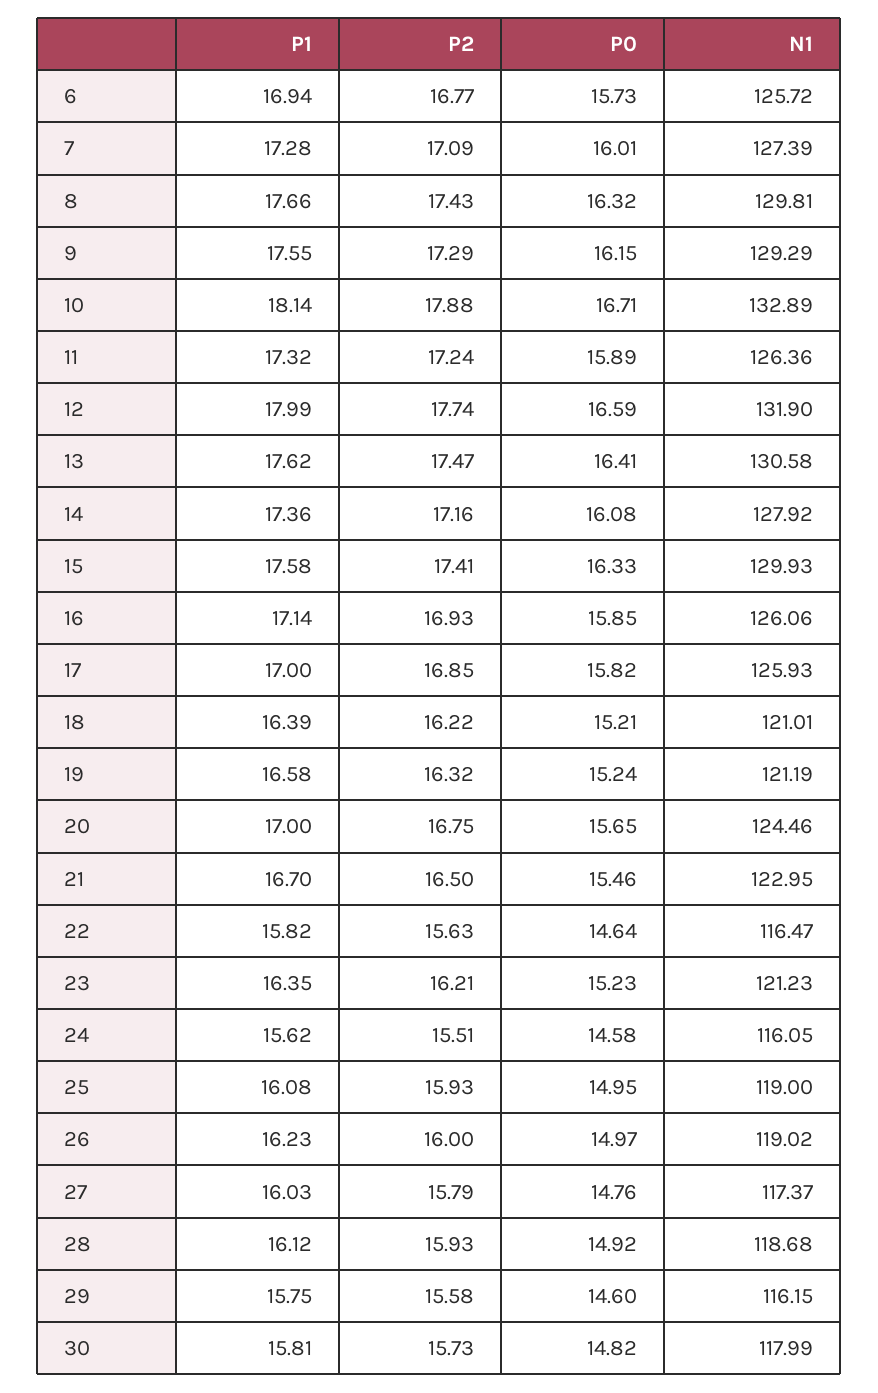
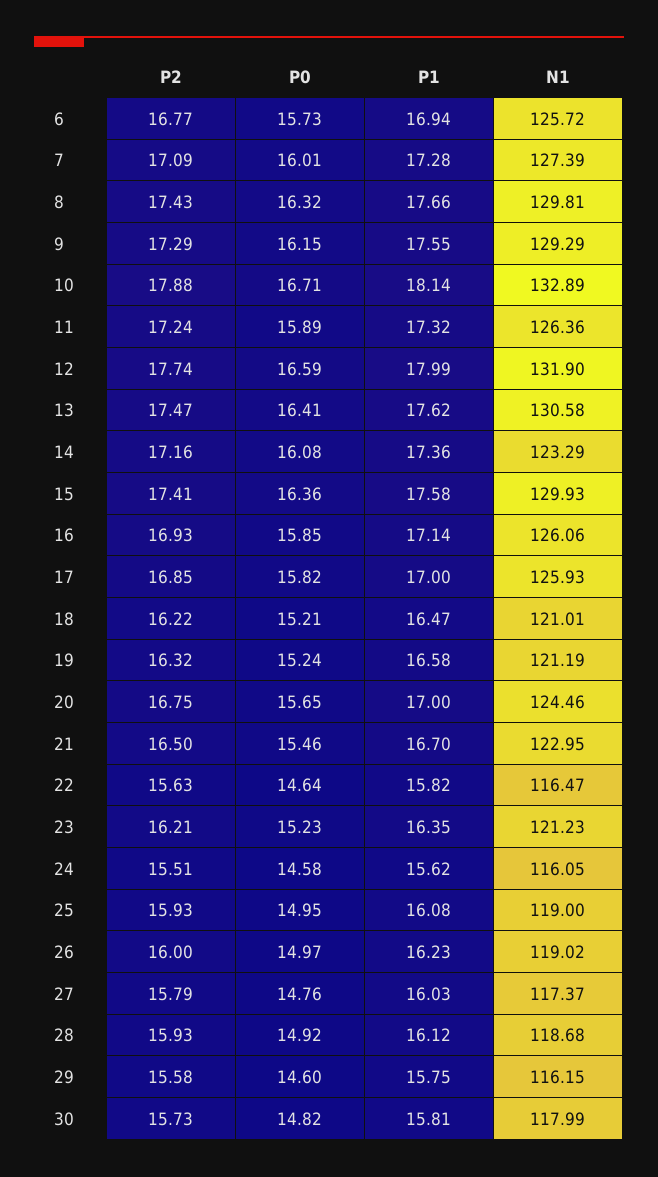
N1, 14: 127.92 -> 123.29
P0, 15: 16.33 -> 16.36
P1, 18: 16.39 -> 16.47

